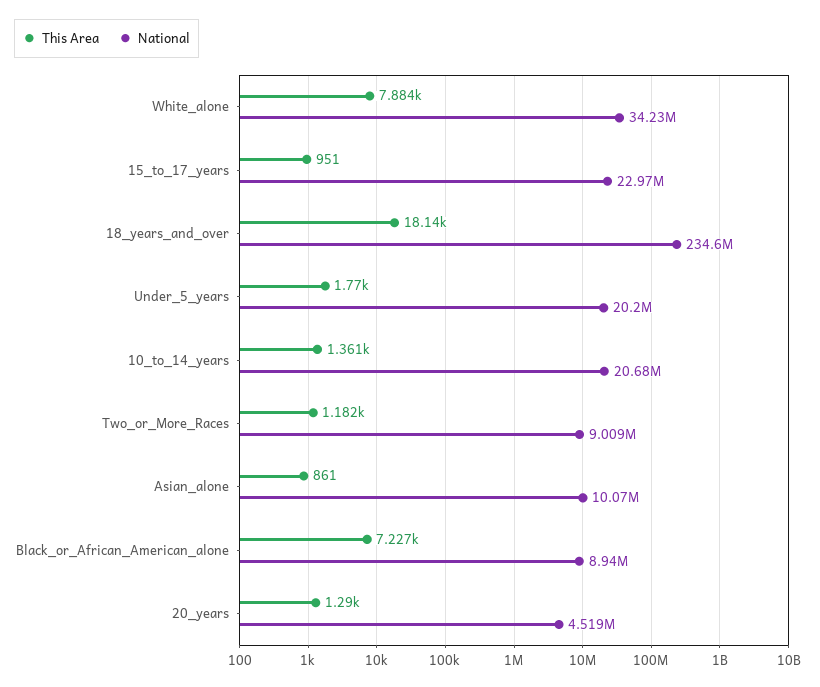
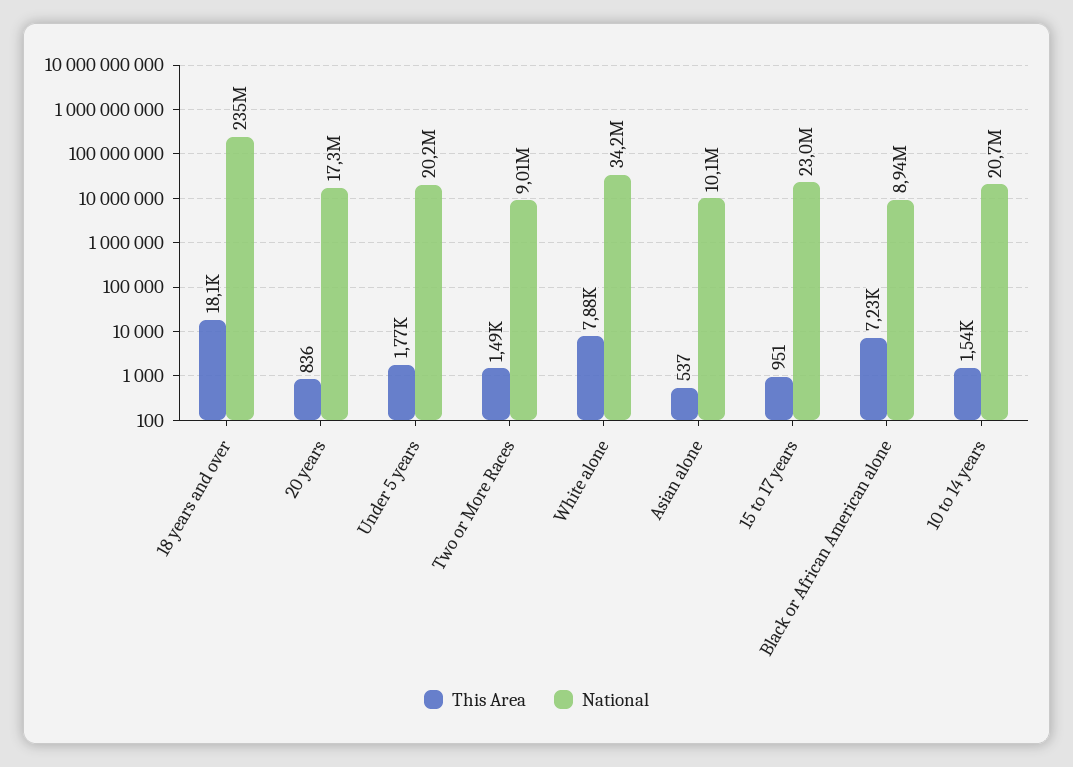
This Area, 10_to_14_years: 1361 -> 1540
This Area, Two_or_More_Races: 1182 -> 1490
This Area, Asian_alone: 861 -> 537
This Area, 20_years: 1290 -> 836
National, 20_years: 4519000 -> 17300000

